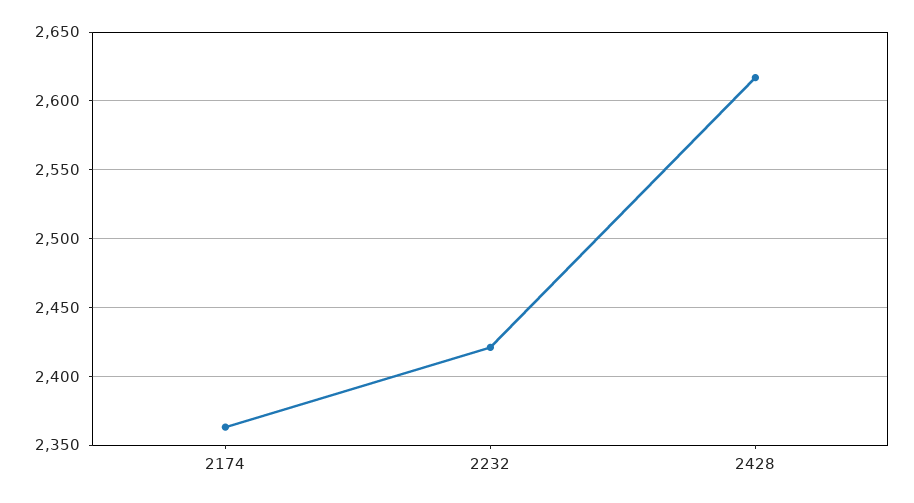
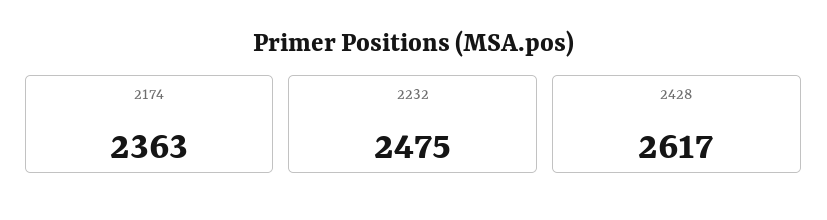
2232: 2420 -> 2475

